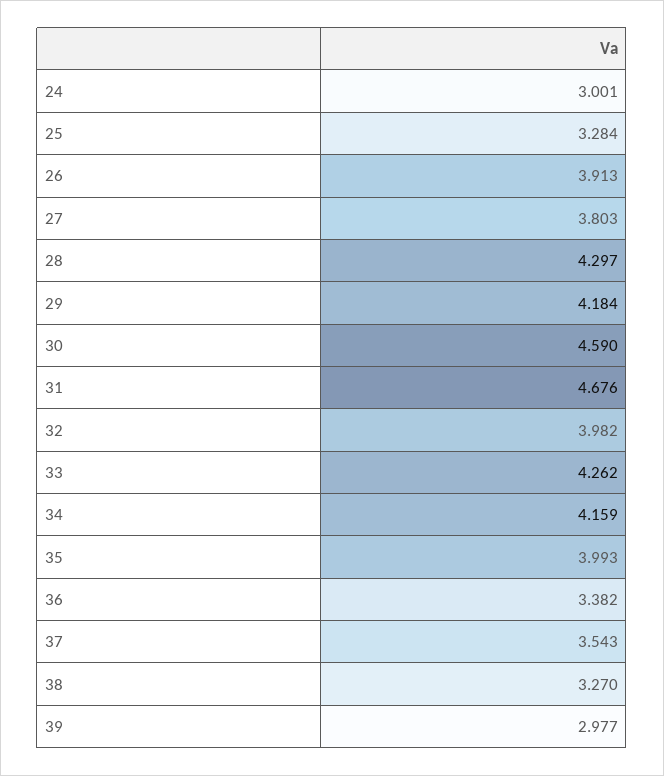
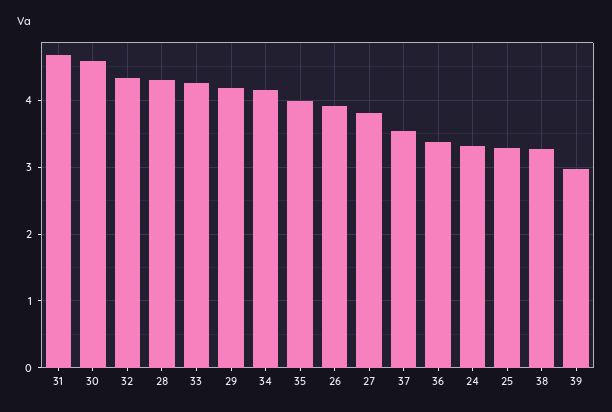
24: 3.001 -> 3.3
32: 3.982 -> 4.3

